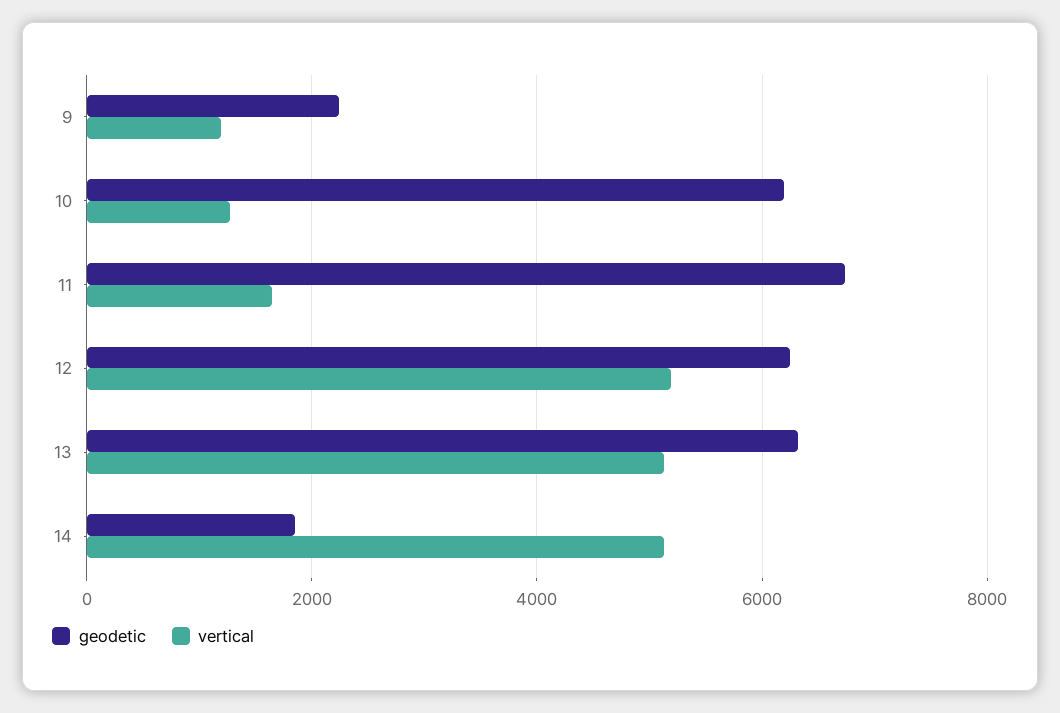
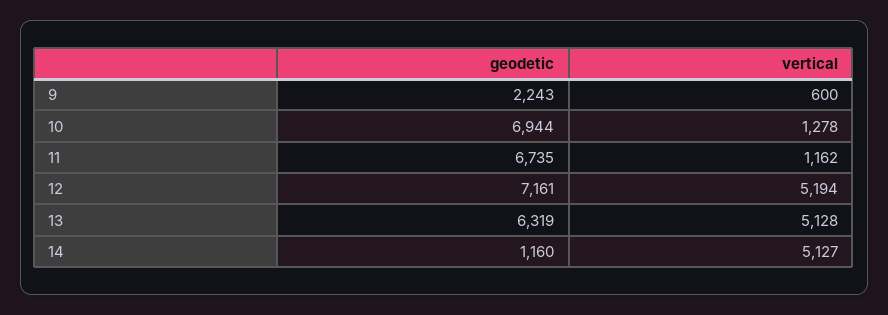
vertical, 9: 1200 -> 600
geodetic, 10: 6200 -> 6944
vertical, 11: 1600 -> 1162
geodetic, 12: 6200 -> 7161
geodetic, 14: 1800 -> 1160

